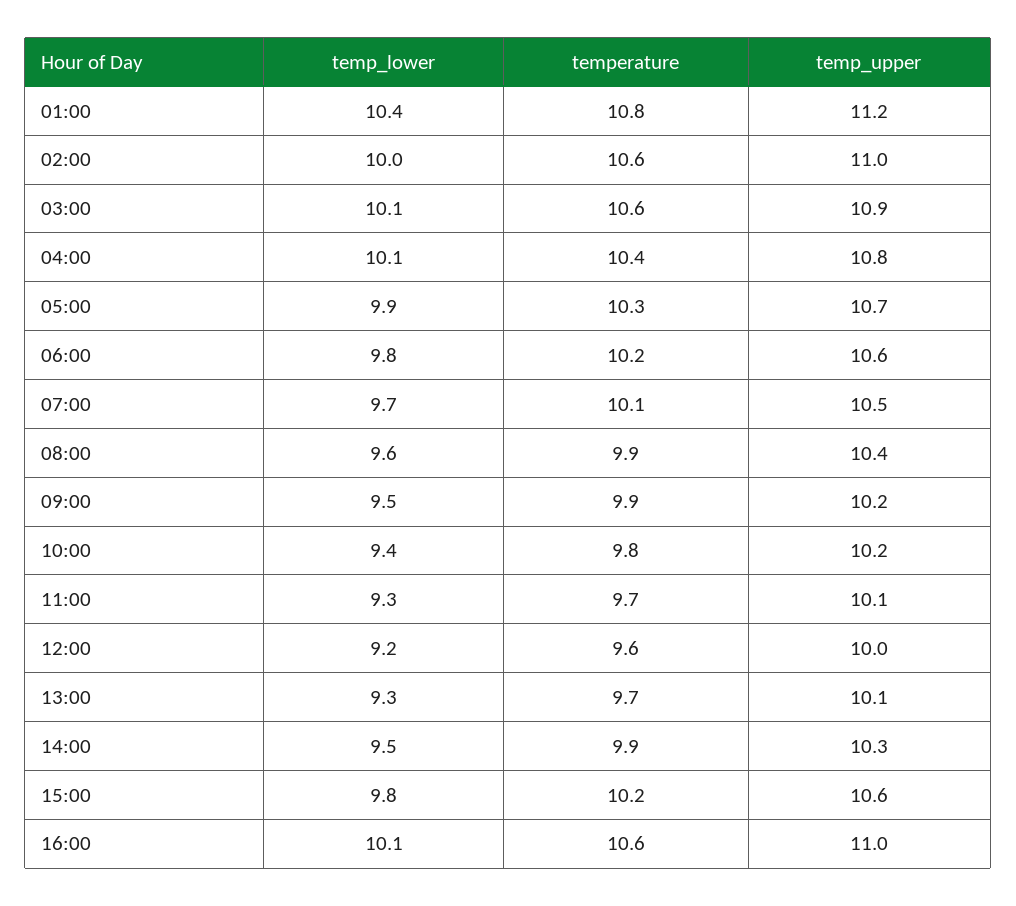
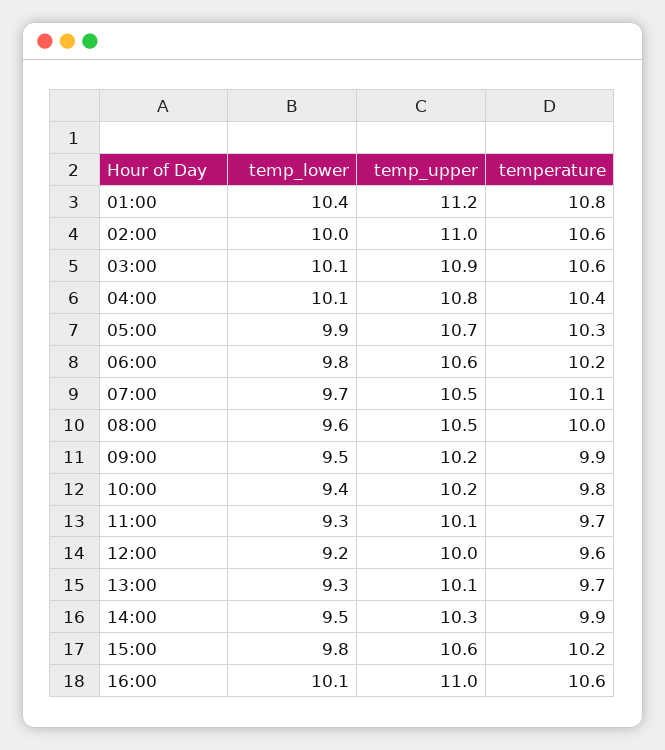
temperature, 08:00: 9.9 -> 10
temp_upper, 08:00: 10.4 -> 10.5

